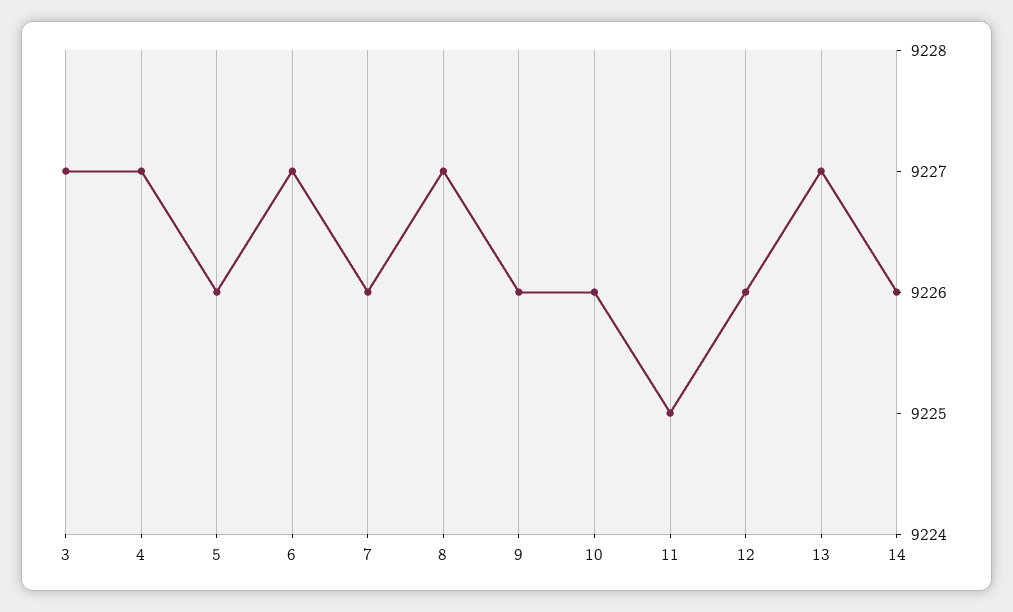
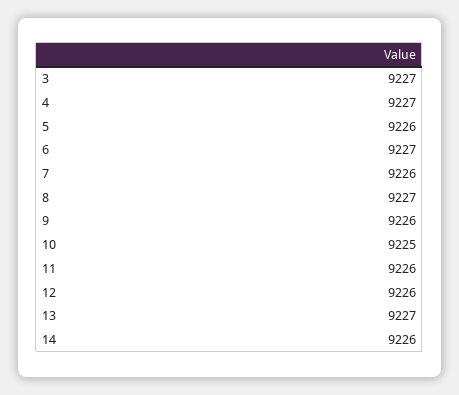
10: 9226 -> 9225
11: 9225 -> 9226

